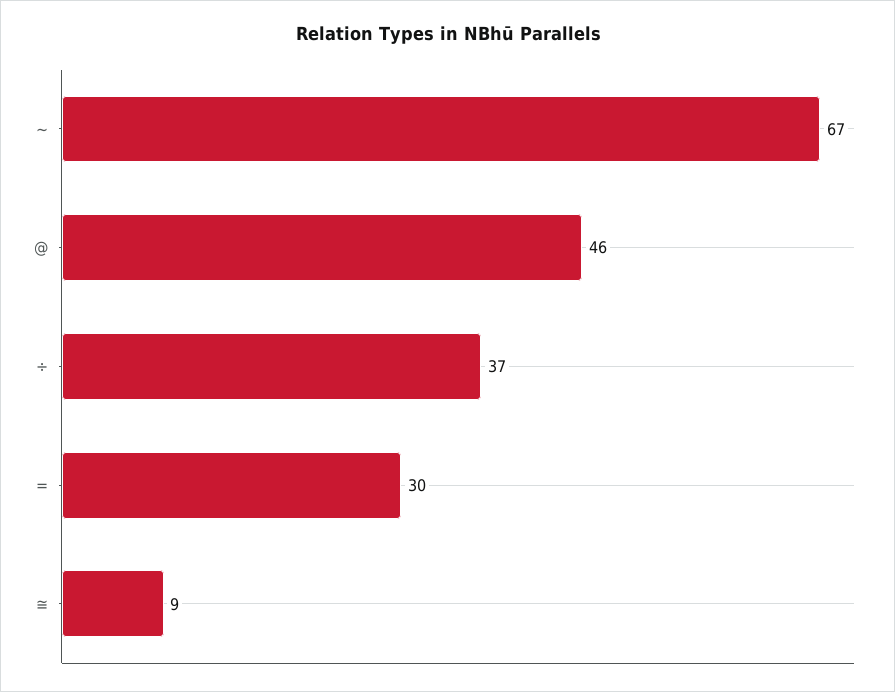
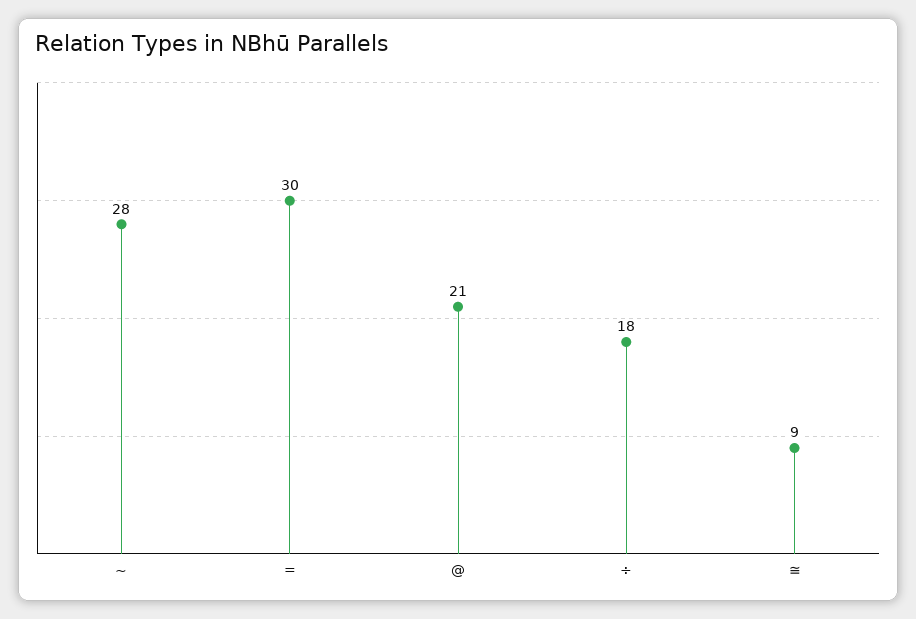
~: 67 -> 28
@: 46 -> 21
÷: 37 -> 18

